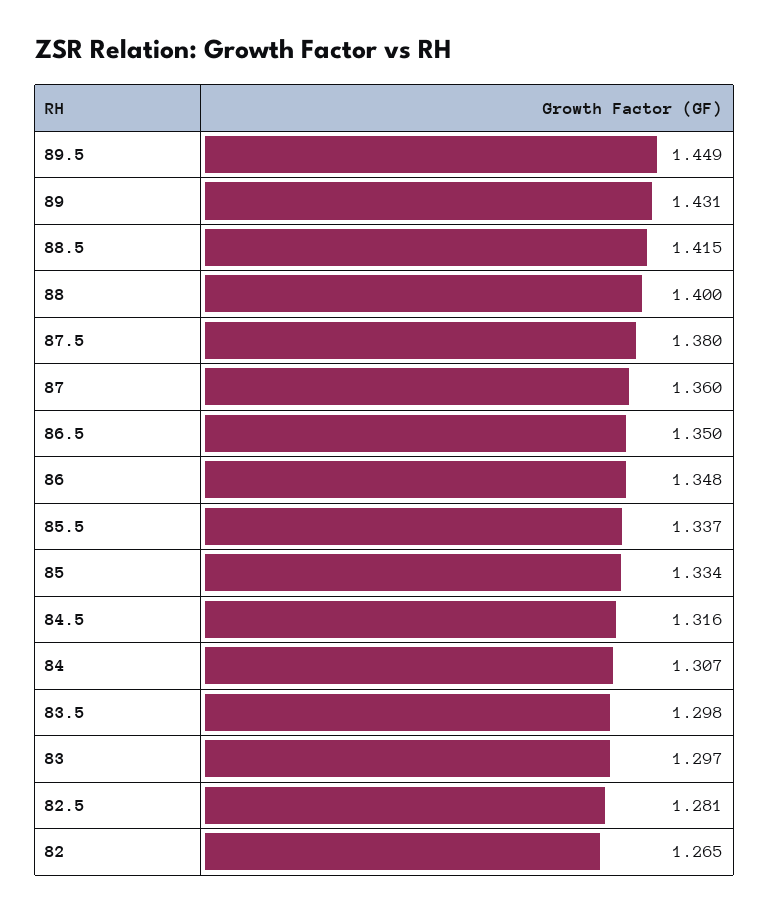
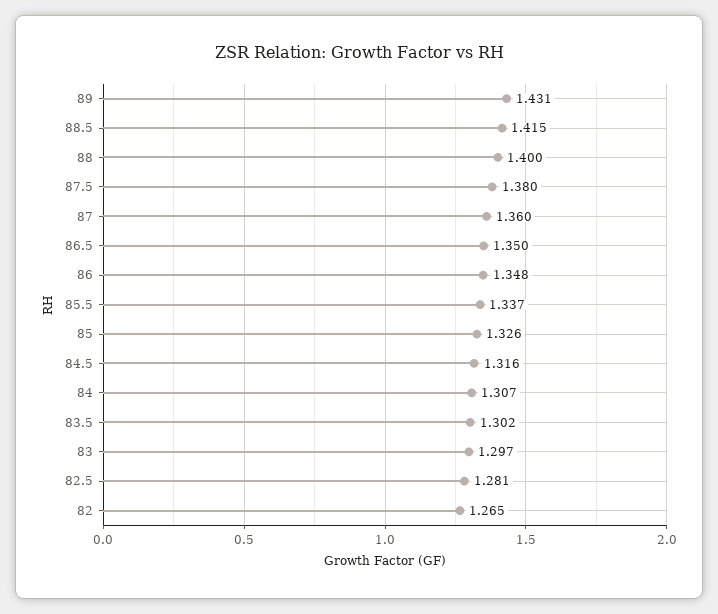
89.5: 1.449 -> none
85: 1.334 -> 1.326
83.5: 1.298 -> 1.302

